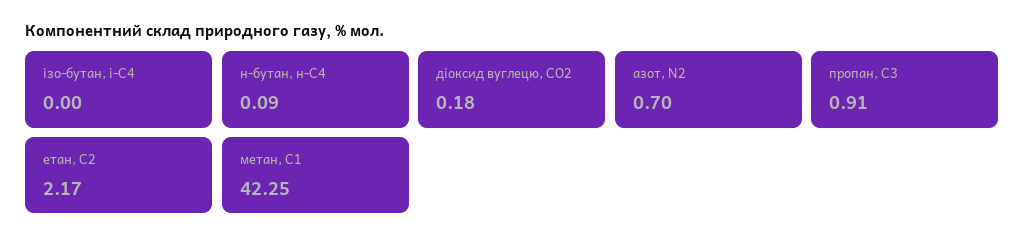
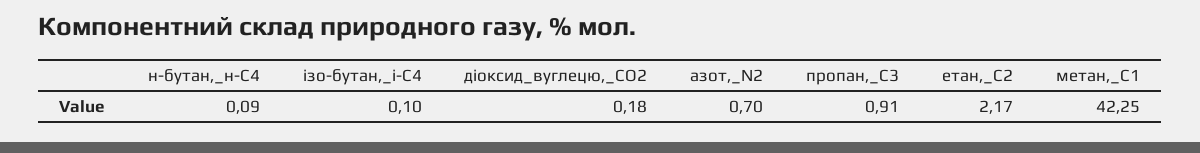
ізо-бутан, і-С4: 0 -> 0.1

